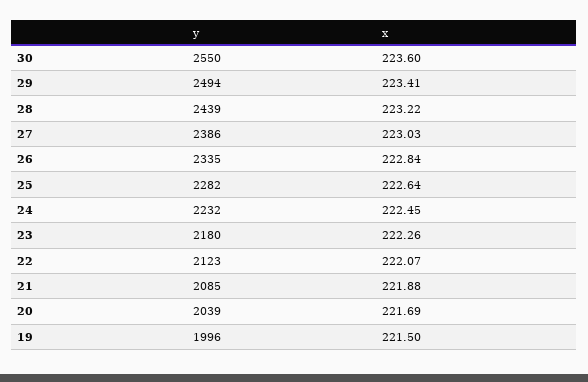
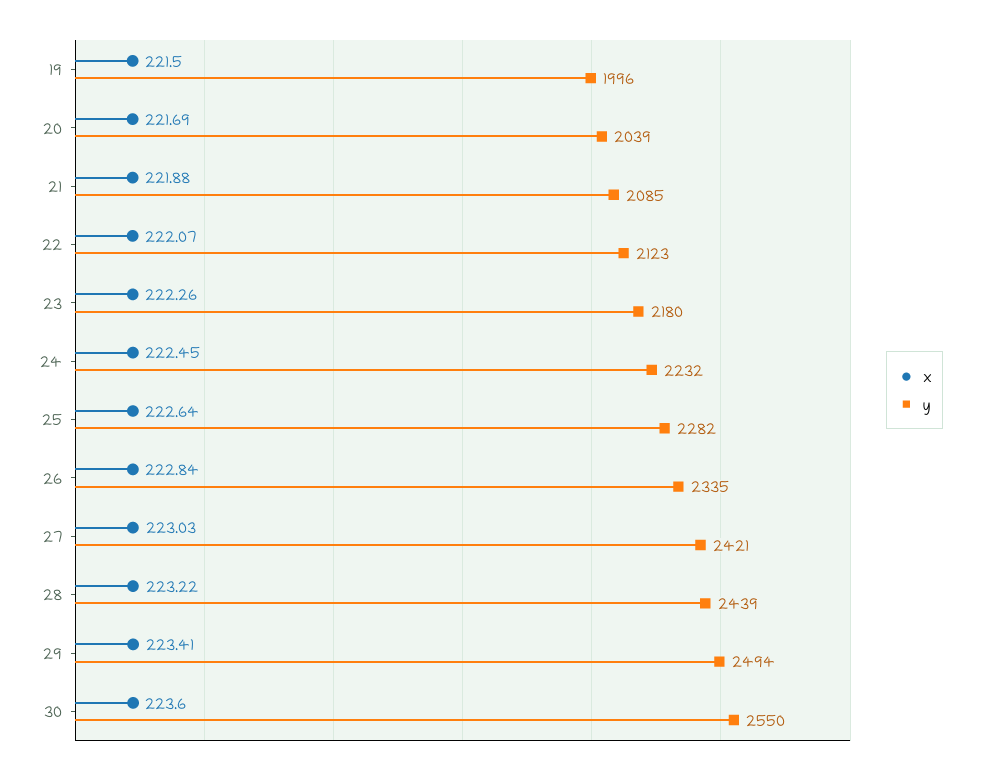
y, 27: 2386 -> 2421

